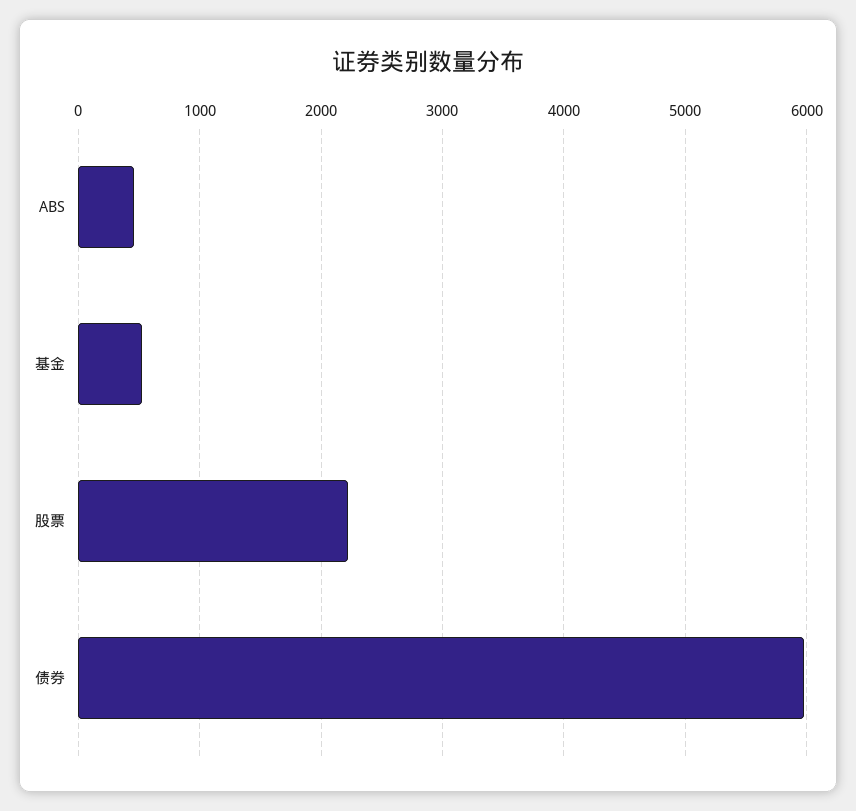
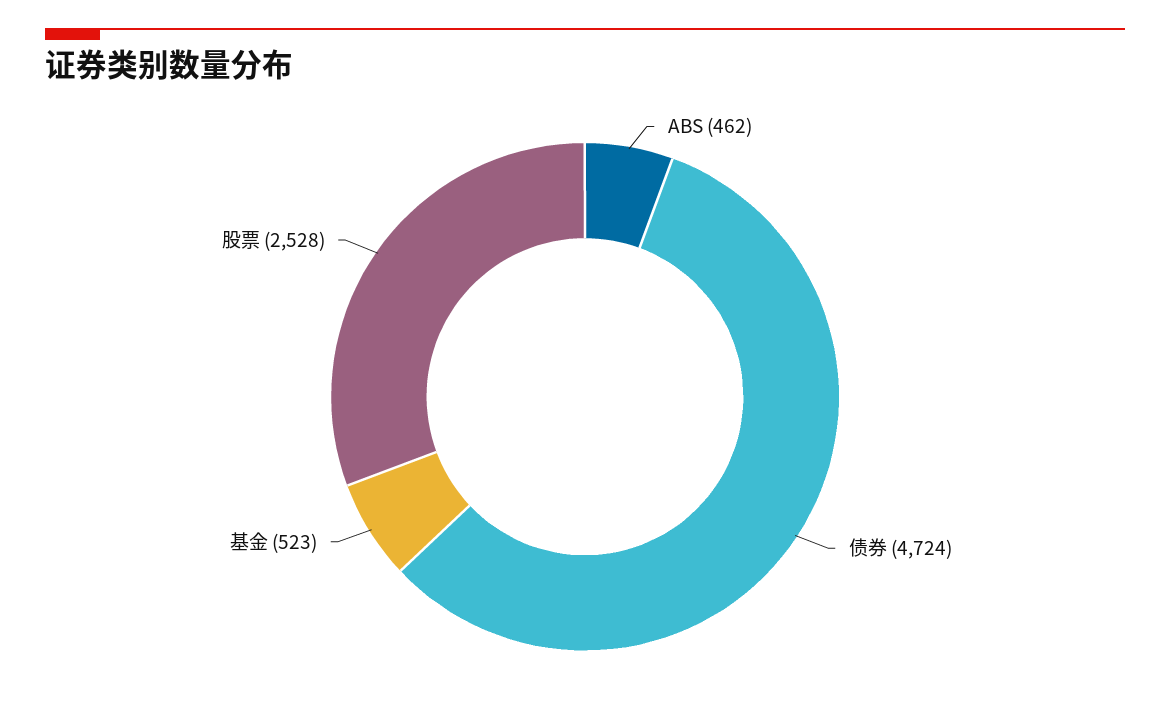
股票: 2200 -> 2528
债券: 6000 -> 4724

